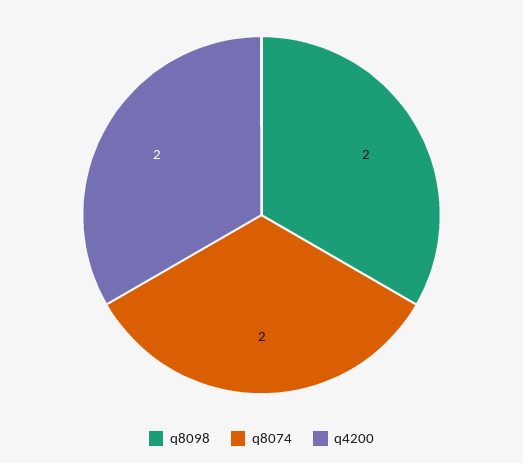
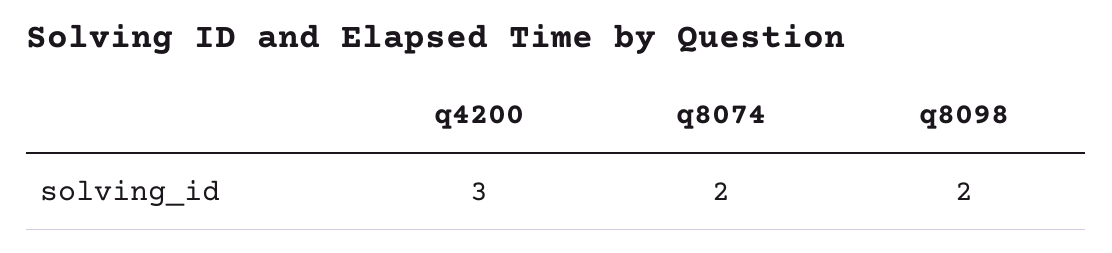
q4200: 2 -> 3

